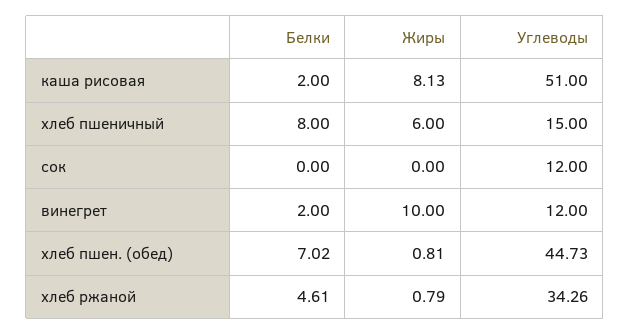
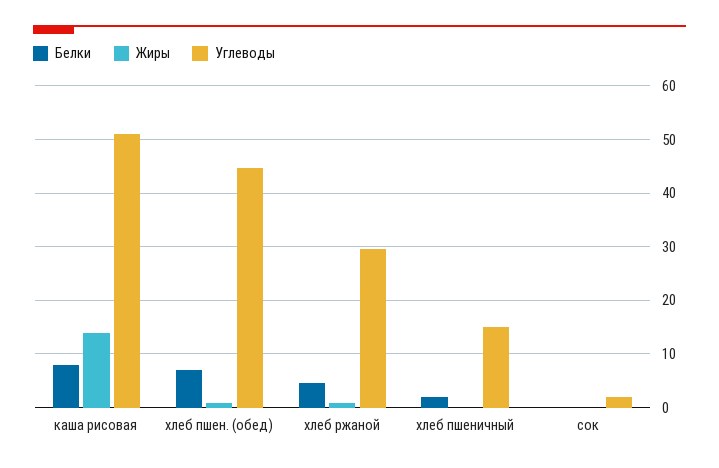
Белки, каша рисовая: 2 -> 8
Жиры, каша рисовая: 8.13 -> 14
Белки, хлеб пшеничный: 8 -> 2
Жиры, хлеб пшеничный: 6 -> 0
Углеводы, сок: 12 -> 2
Белки, винегрет: 2 -> none
Жиры, винегрет: 10 -> none
Углеводы, винегрет: 12 -> none
Углеводы, хлеб ржаной: 34.26 -> 30

